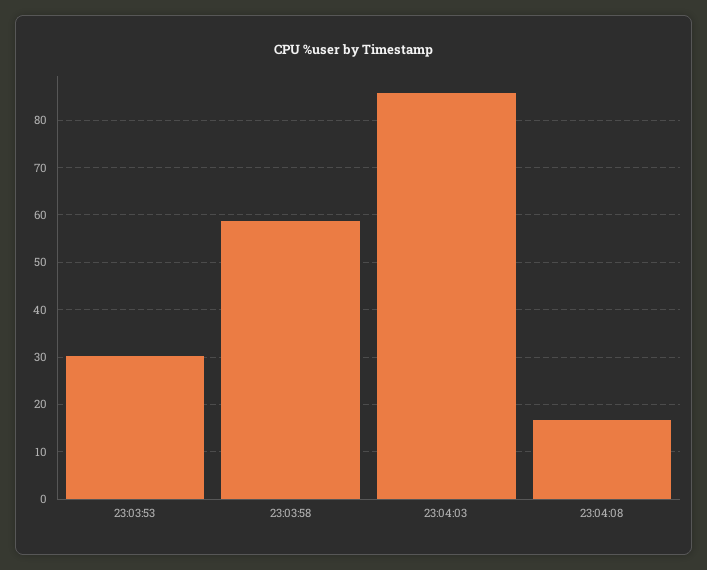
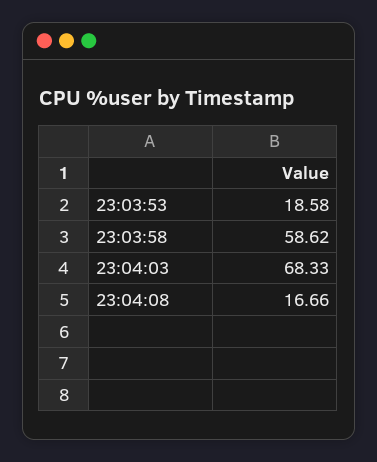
23:03:53: 30 -> 18.58
23:04:03: 86 -> 68.33

